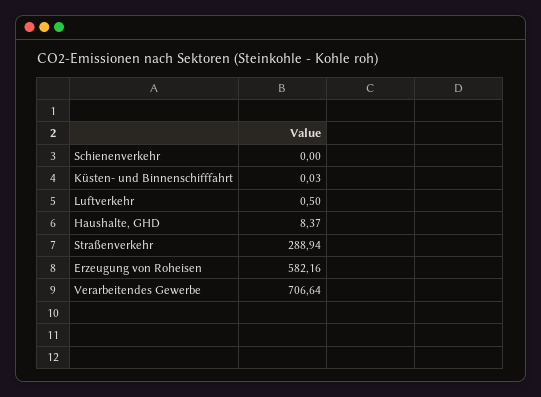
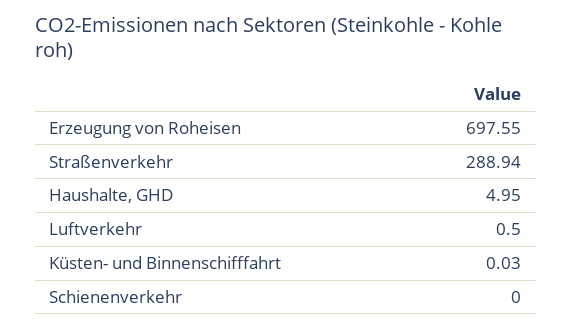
Haushalte, GHD: 8.37 -> 4.95
Erzeugung von Roheisen: 582.16 -> 697.55
Verarbeitendes Gewerbe: 706.64 -> none

